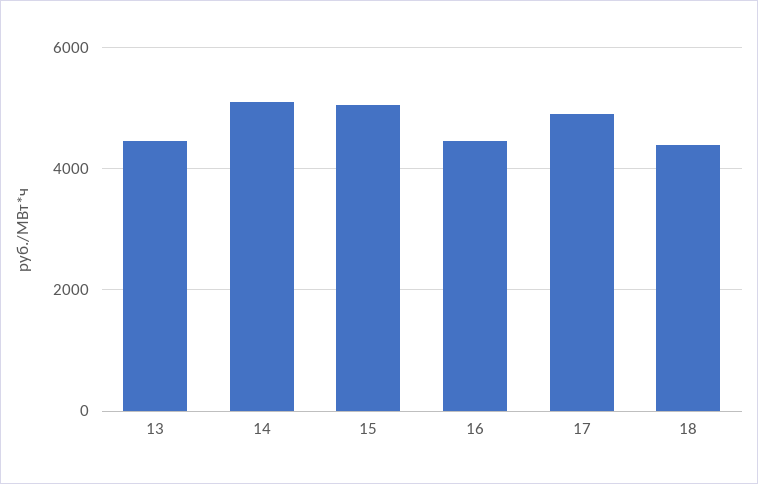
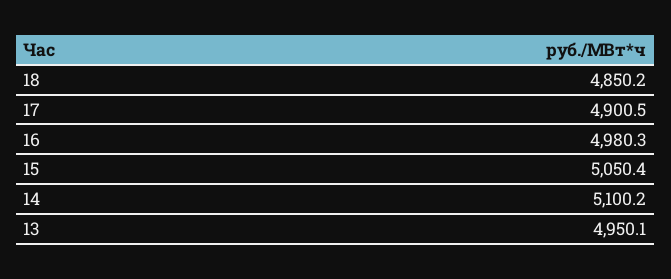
13: 4400 -> 4950.1
16: 4400 -> 4980.3
18: 4400 -> 4850.2

